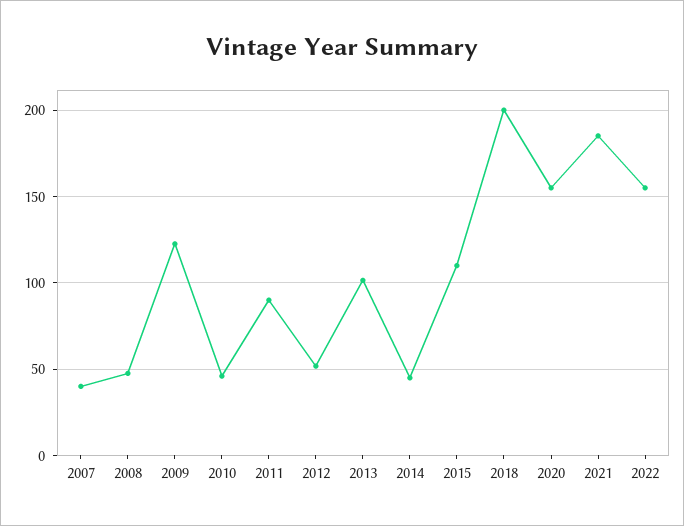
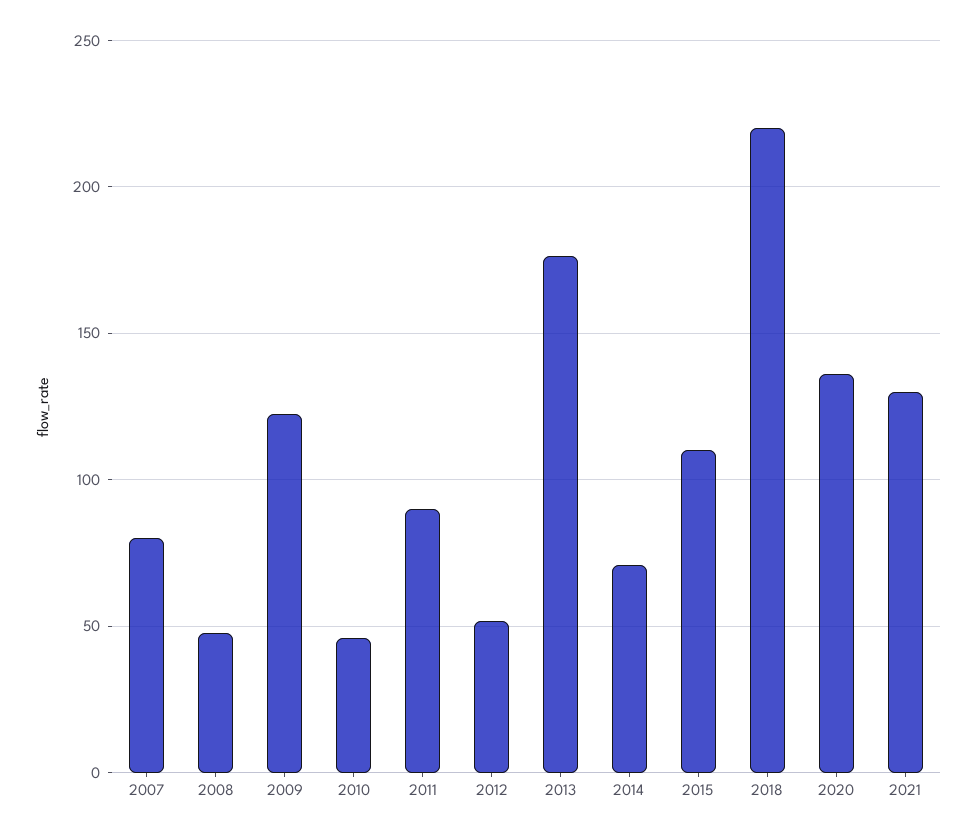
2007: 40 -> 80
2013: 100 -> 175
2014: 45 -> 70
2018: 200 -> 220
2020: 155 -> 135
2021: 185 -> 130
2022: 155 -> none

